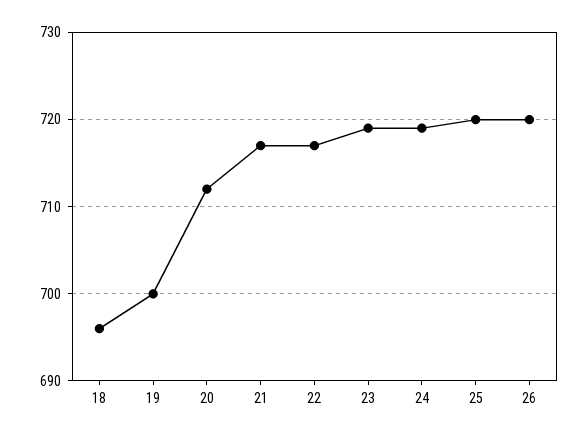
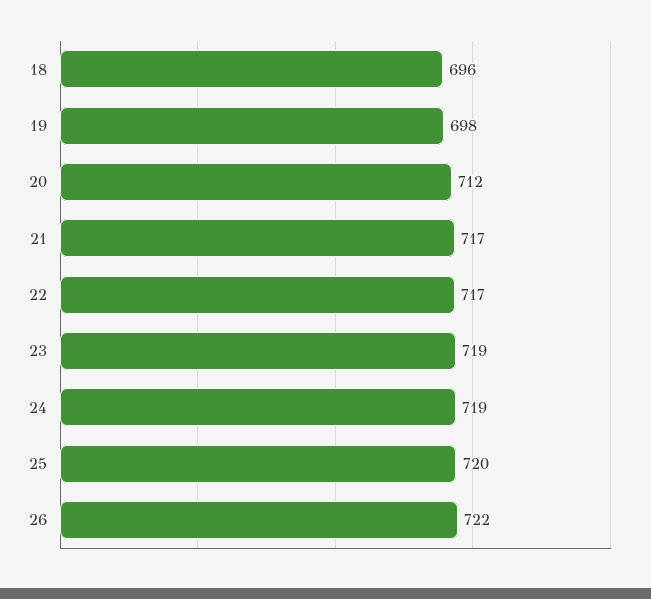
19: 700 -> 698
26: 720 -> 722

